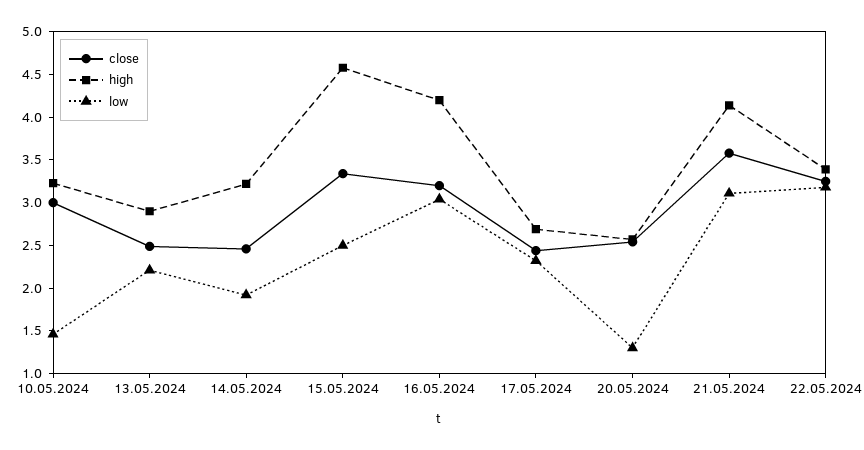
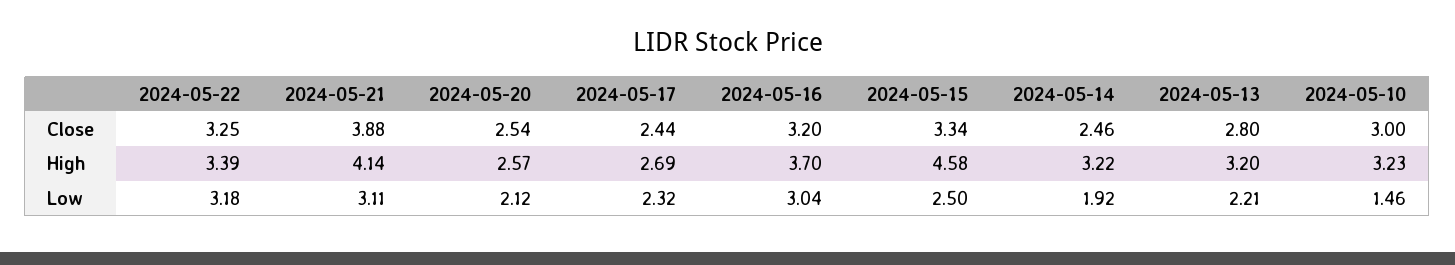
close, 13.05.2024: 2.5 -> 2.8
high, 13.05.2024: 2.9 -> 3.2
high, 16.05.2024: 4.2 -> 3.7
low, 20.05.2024: 1.3 -> 2.12
close, 21.05.2024: 3.6 -> 3.88

